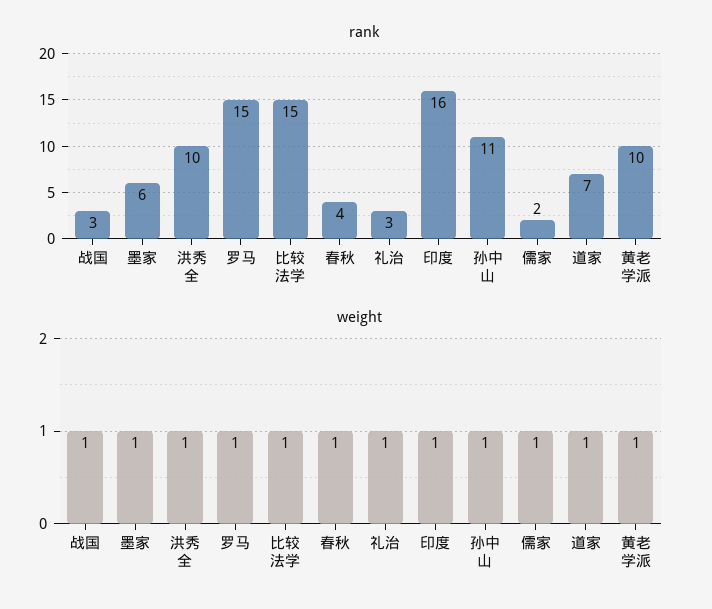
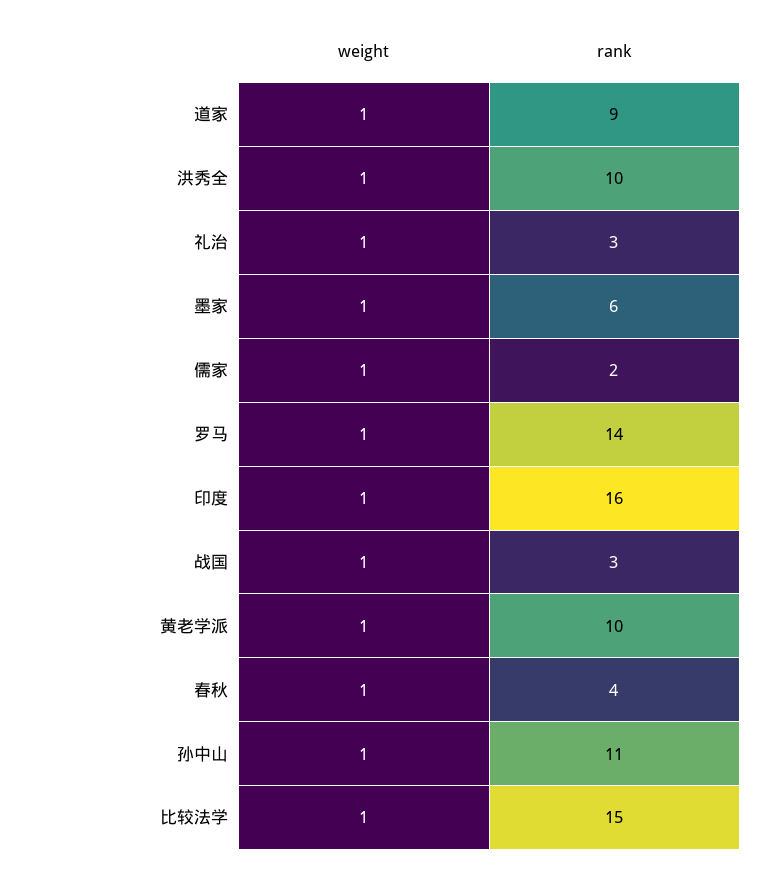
rank, 罗马: 15 -> 14
rank, 道家: 7 -> 9

